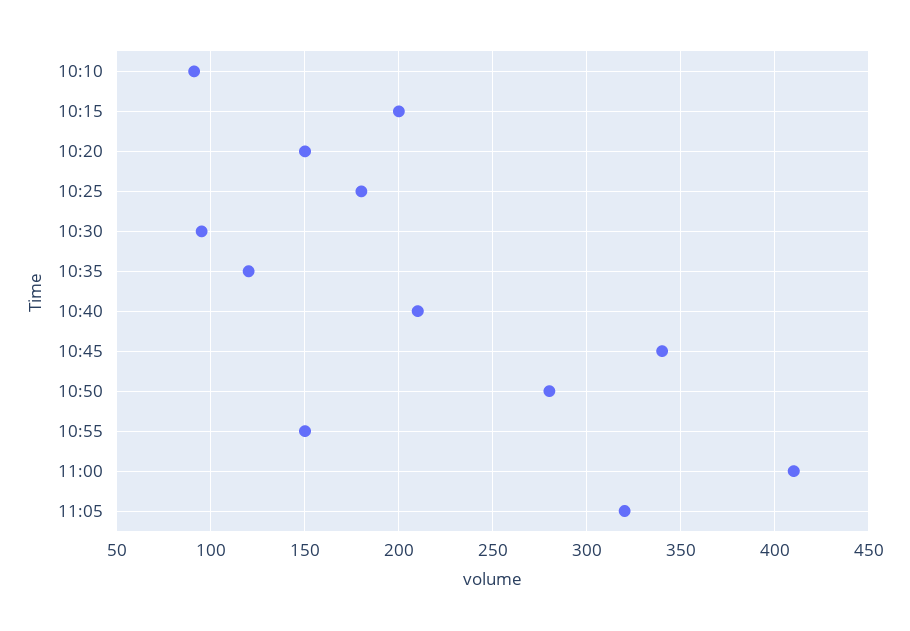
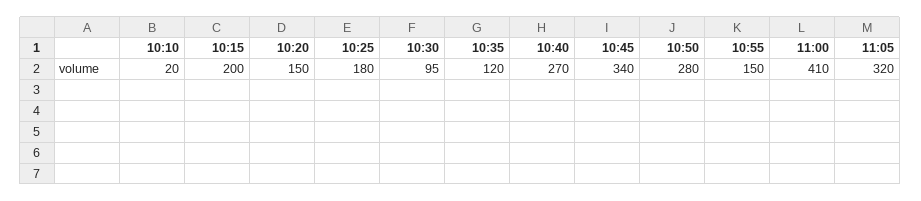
10:10: 90 -> 20
10:40: 210 -> 270

